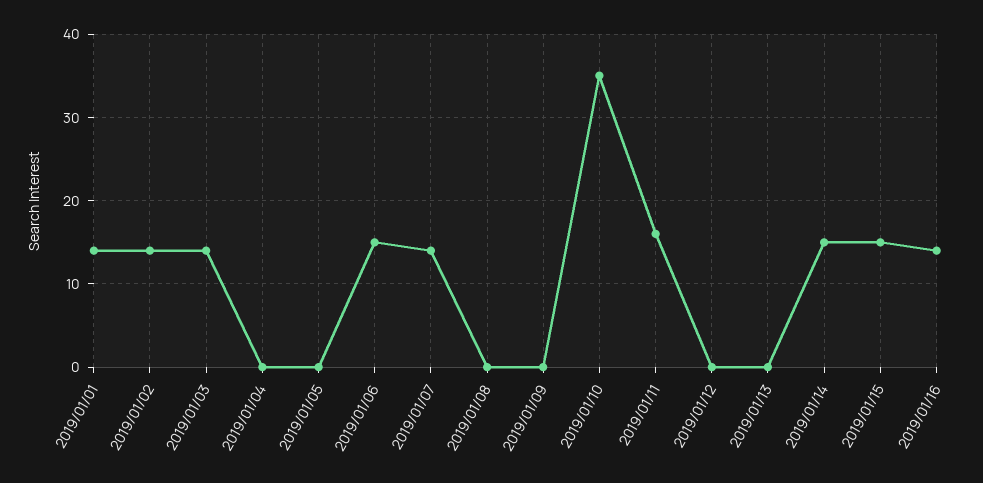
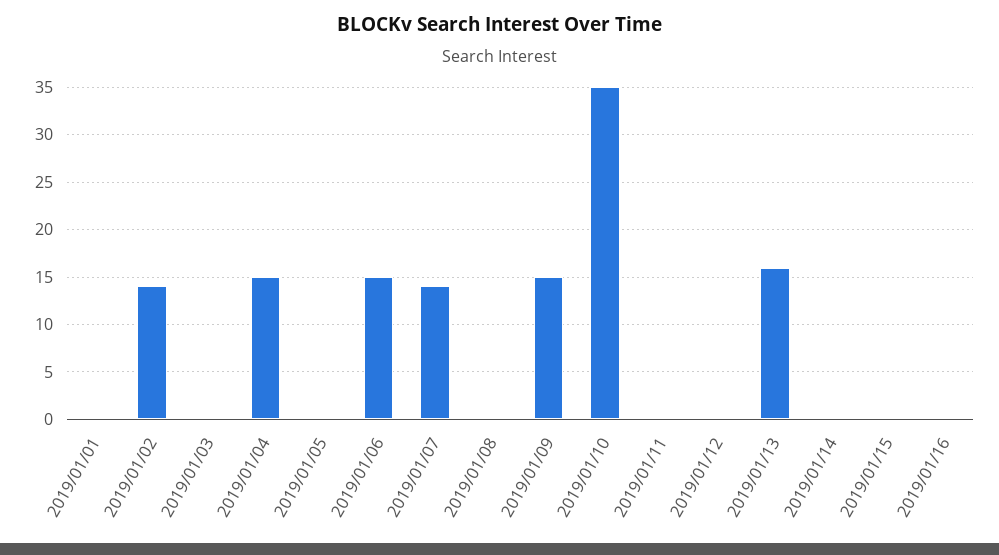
2019/01/01: 14 -> 0
2019/01/03: 14 -> 0
2019/01/04: 0 -> 15
2019/01/09: 0 -> 15
2019/01/11: 16 -> 0
2019/01/13: 0 -> 16
2019/01/14: 15 -> 0
2019/01/15: 15 -> 0
2019/01/16: 14 -> 0

